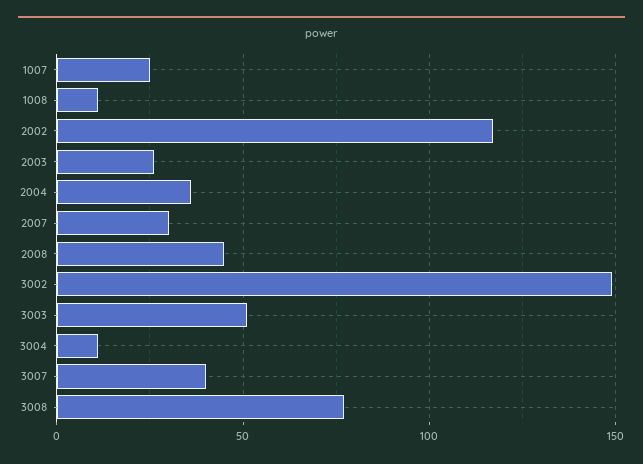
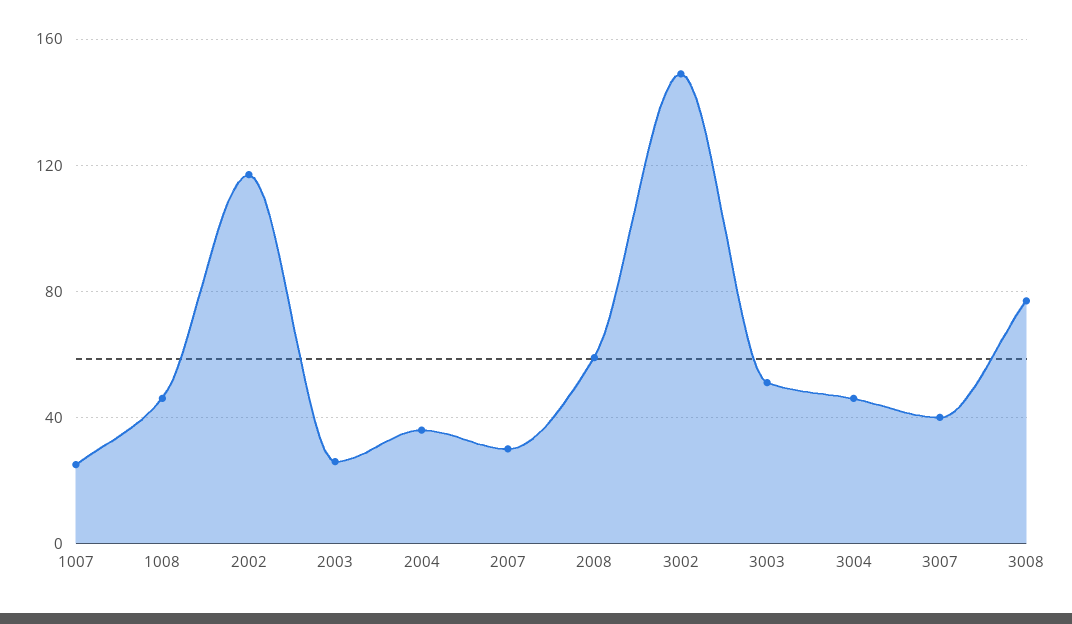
1008: 10 -> 45
2008: 45 -> 60
3004: 10 -> 45

